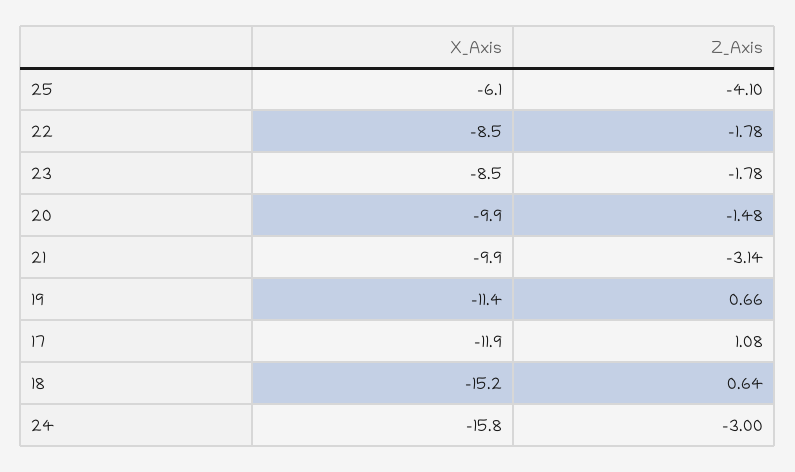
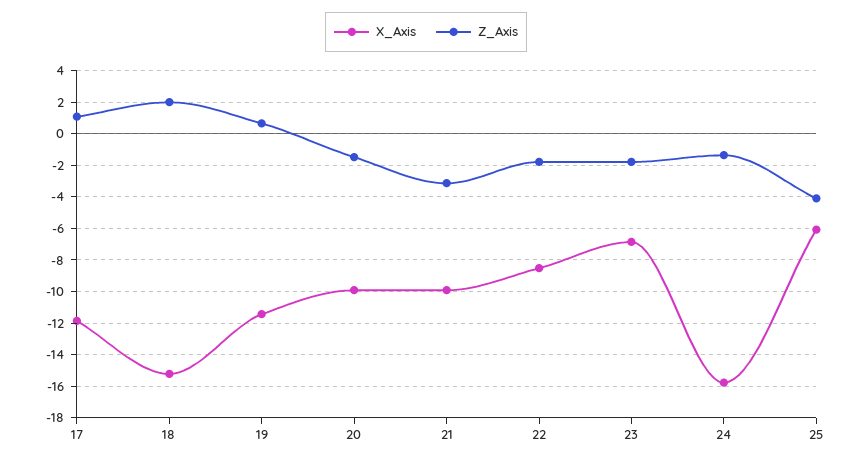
X_Axis, 23: -8.5 -> -7
Z_Axis, 18: 0.64 -> 2
Z_Axis, 24: -3 -> -1.5

